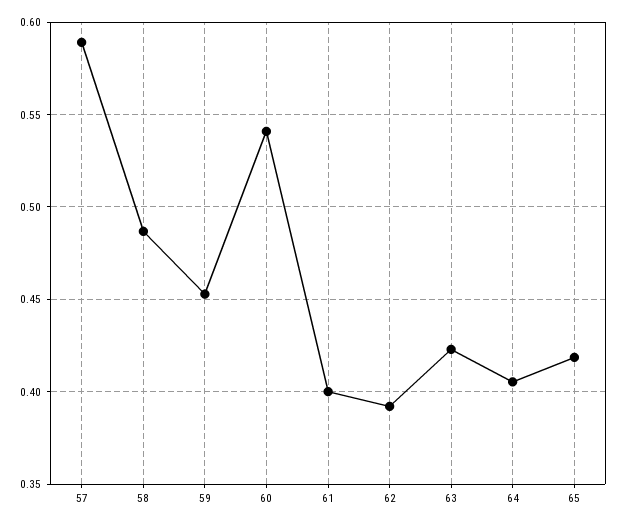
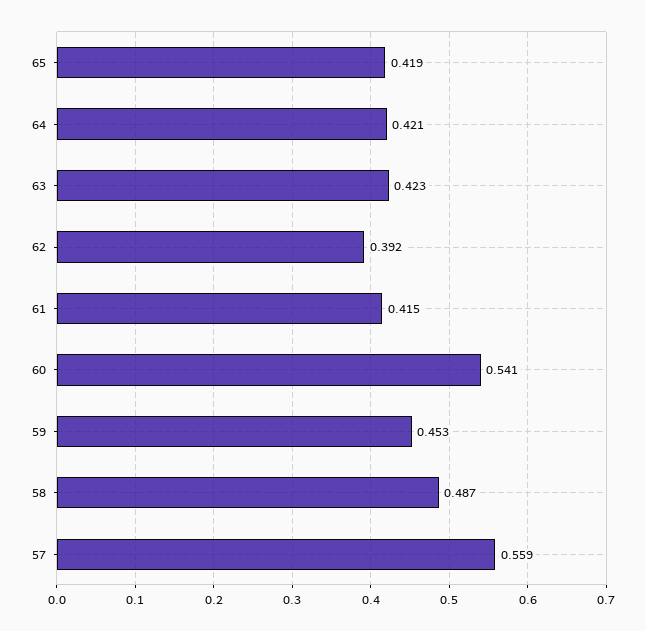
57: 0.59 -> 0.559
61: 0.4 -> 0.415
64: 0.405 -> 0.421

